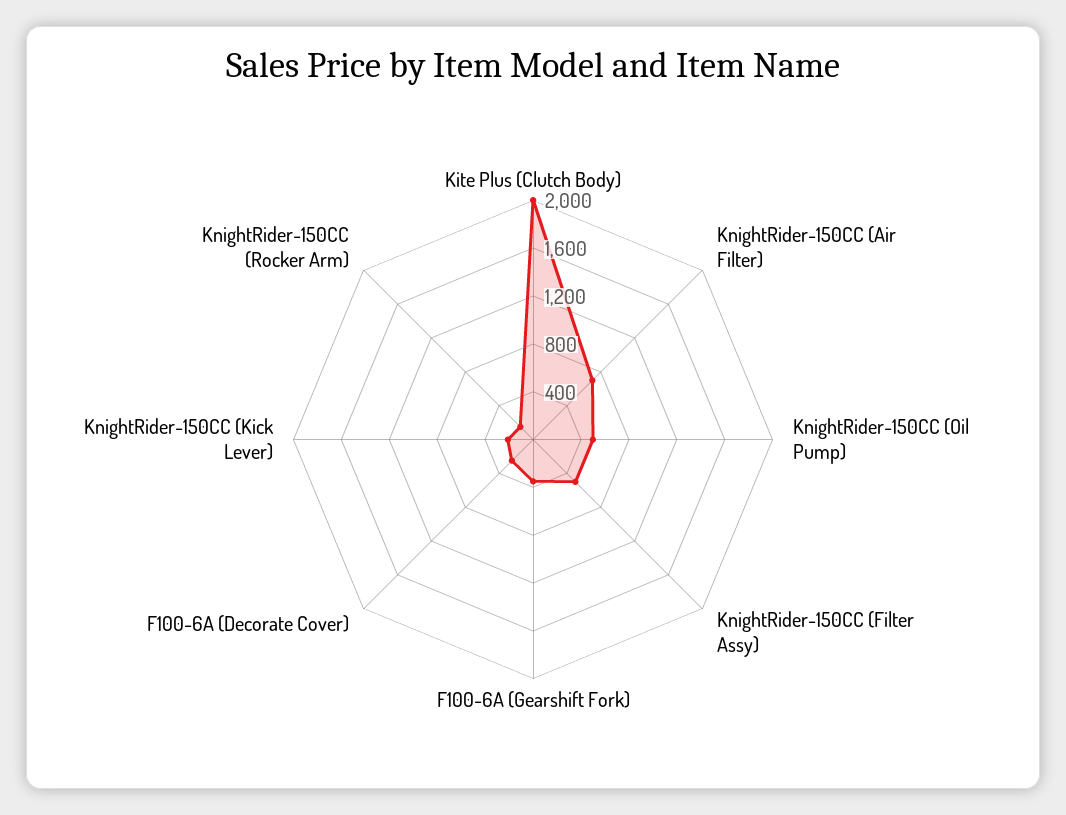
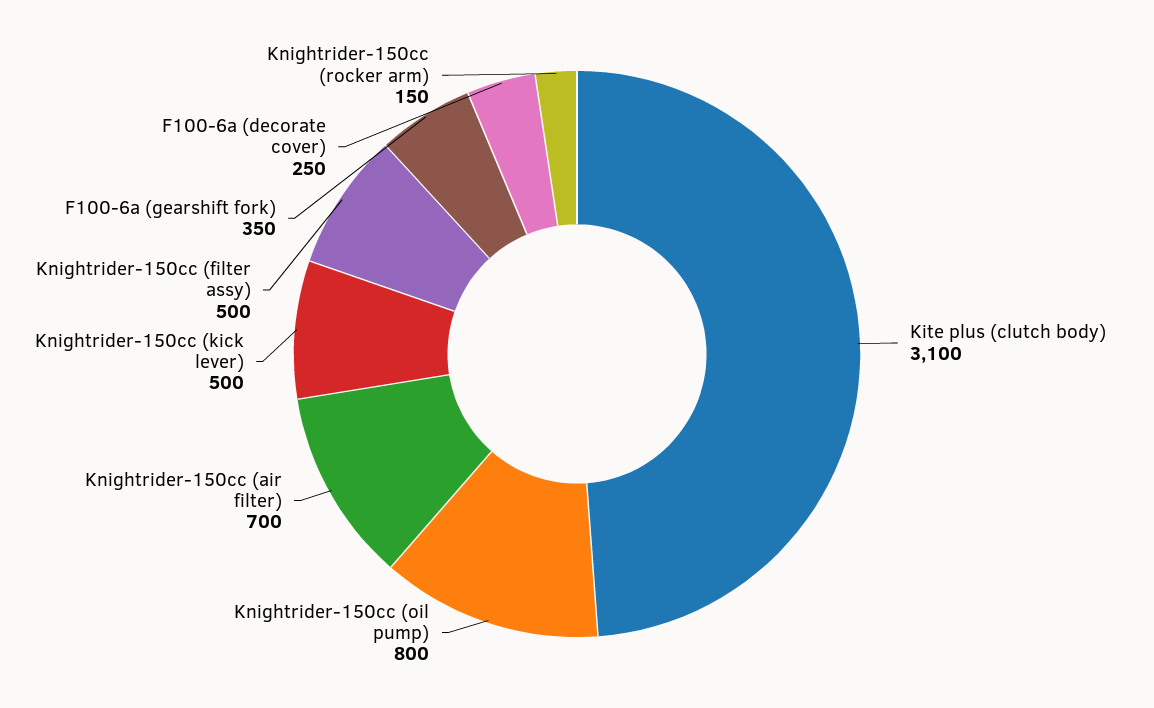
Kite Plus (Clutch Body): 2000 -> 3100
KnightRider-150CC (Oil Pump): 500 -> 800
KnightRider-150CC (Kick Lever): 200 -> 500

